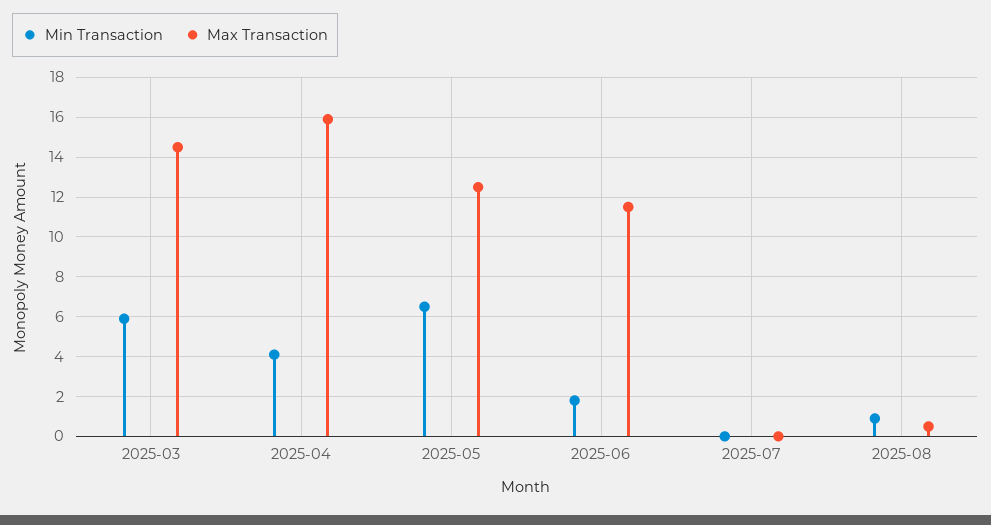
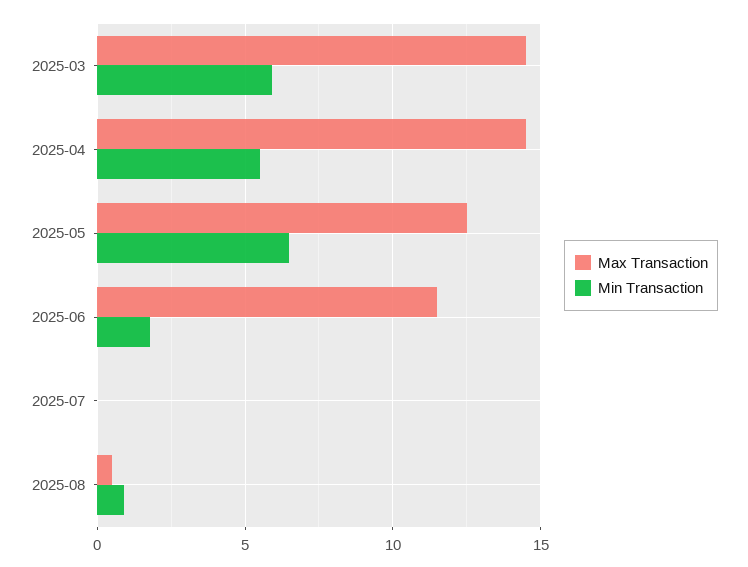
Min Transaction, 2025-04: 4 -> 5.5
Max Transaction, 2025-04: 16 -> 14.5

